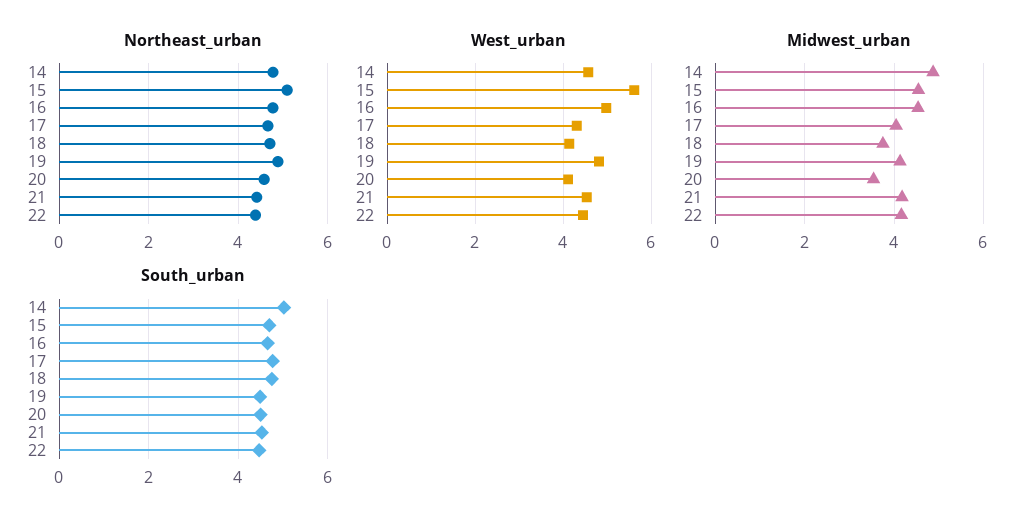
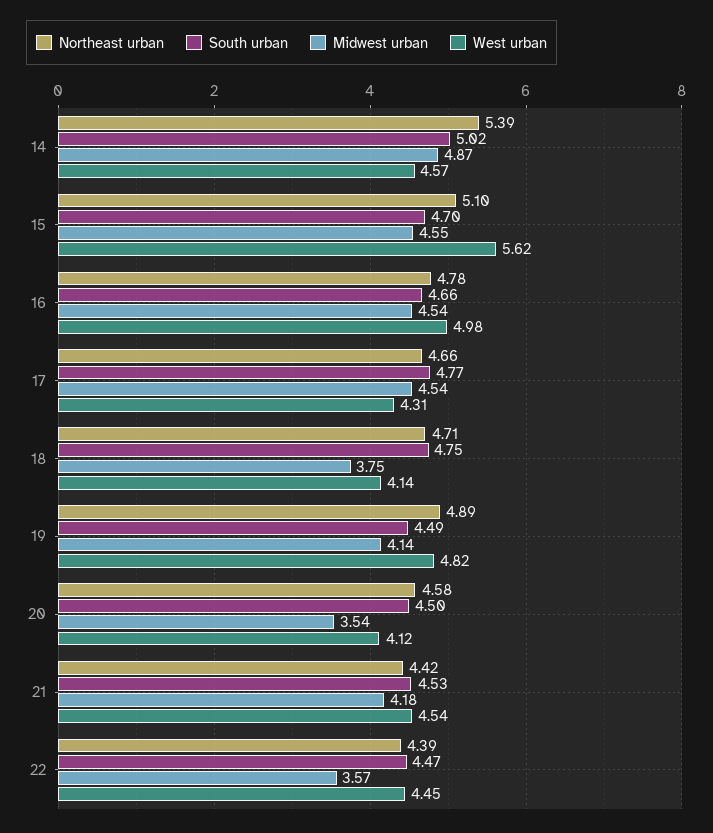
Northeast_urban, 14: 4.8 -> 5.39
Midwest_urban, 17: 4 -> 4.54
Midwest_urban, 22: 4.2 -> 3.57

